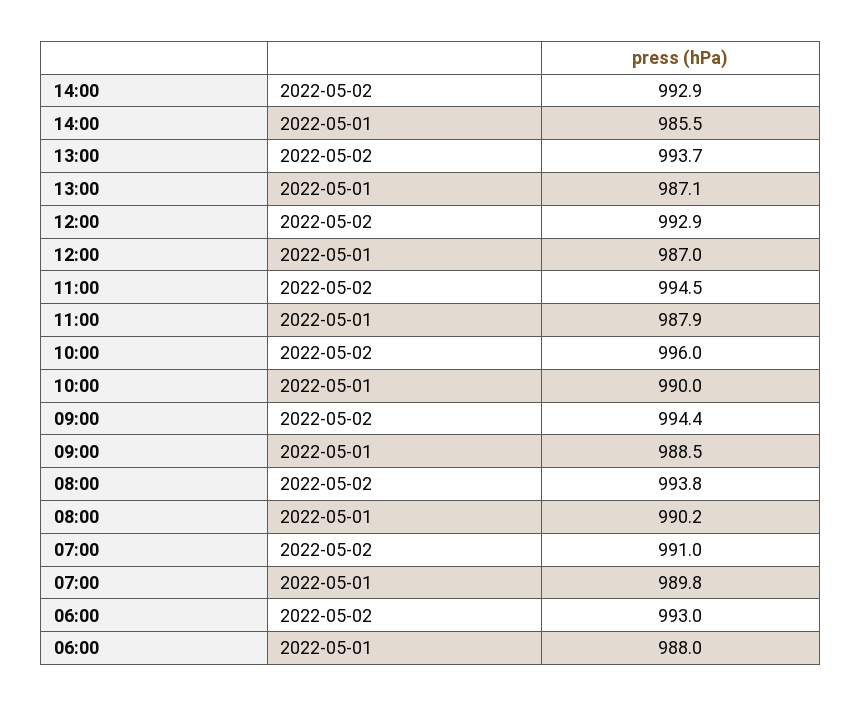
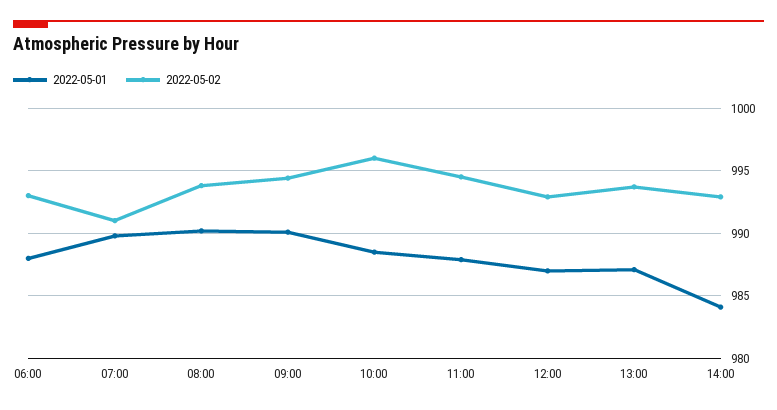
2022-05-01, 14:00: 985.5 -> 984
2022-05-01, 10:00: 990 -> 988.5
2022-05-01, 09:00: 988.5 -> 990

